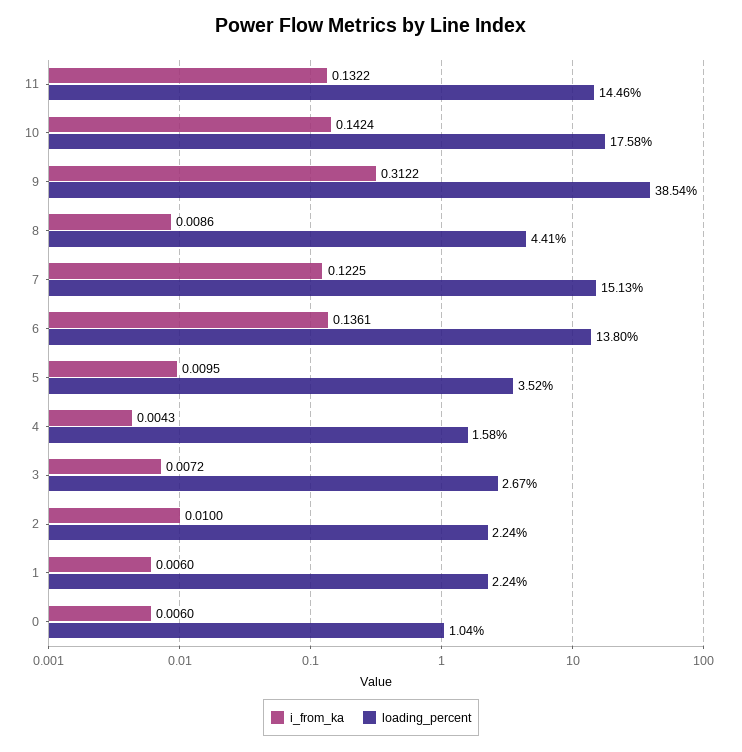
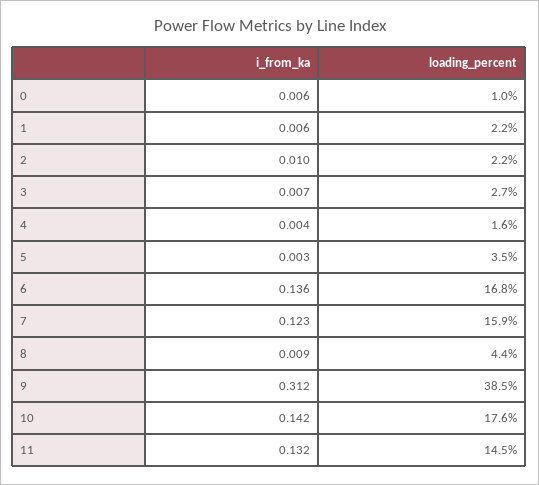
loading_percent, 7: 15.13 -> 15.9
loading_percent, 6: 13.8 -> 16.8
i_from_ka, 5: 0.0095 -> 0.003

